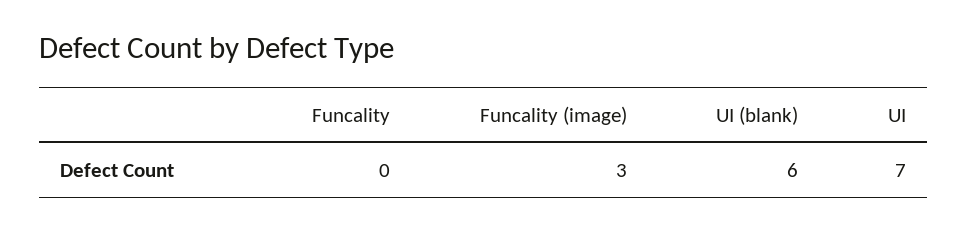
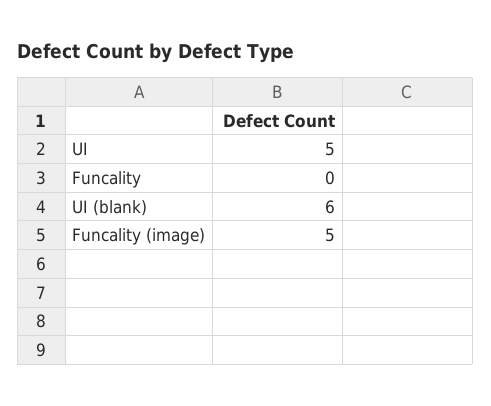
Funcality (image): 3 -> 5
UI: 7 -> 5

